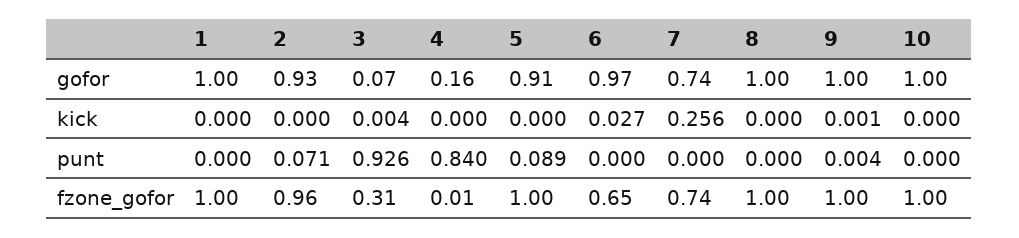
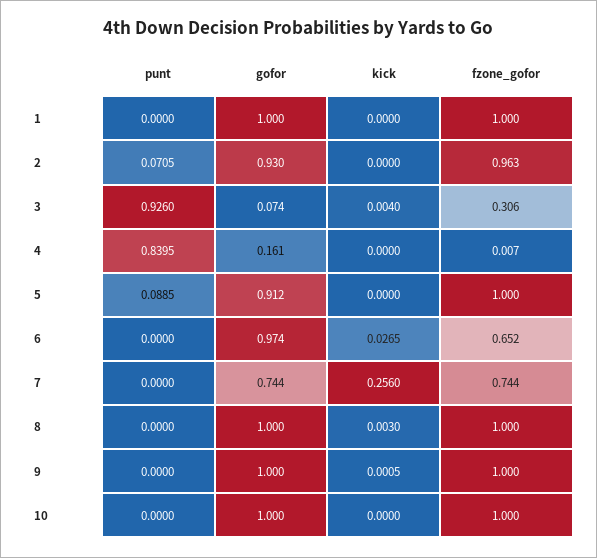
8, kick: 0 -> 0.003
9, punt: 0.004 -> 0

